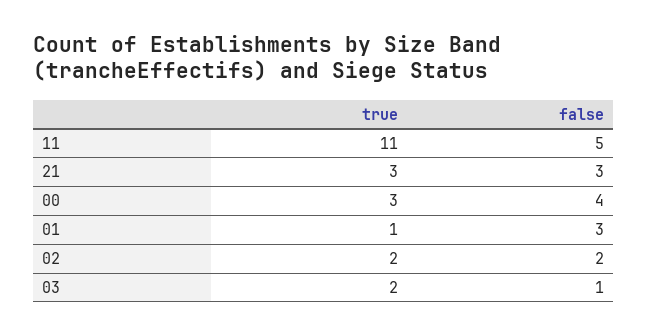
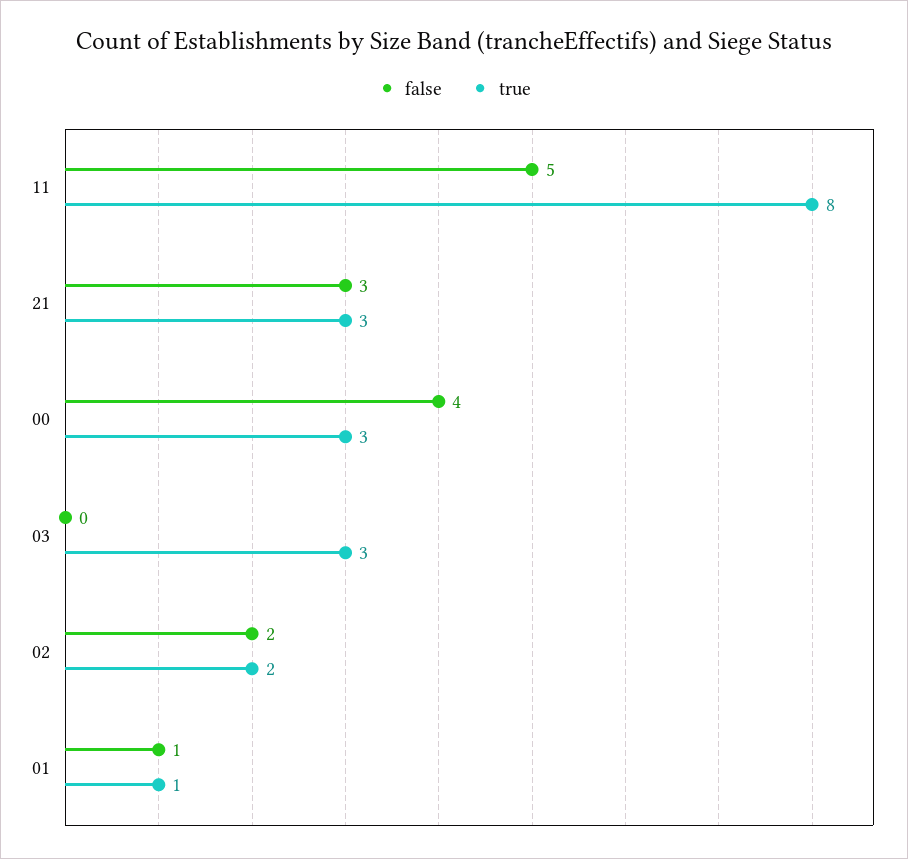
true, 11: 11 -> 8
false, 01: 3 -> 1
true, 03: 2 -> 3
false, 03: 1 -> 0

